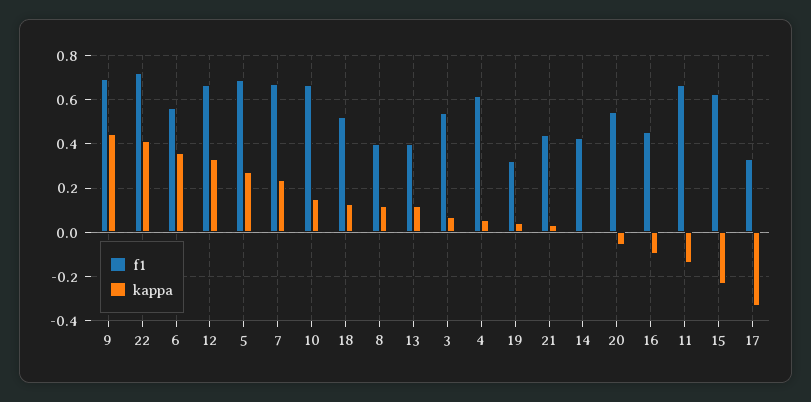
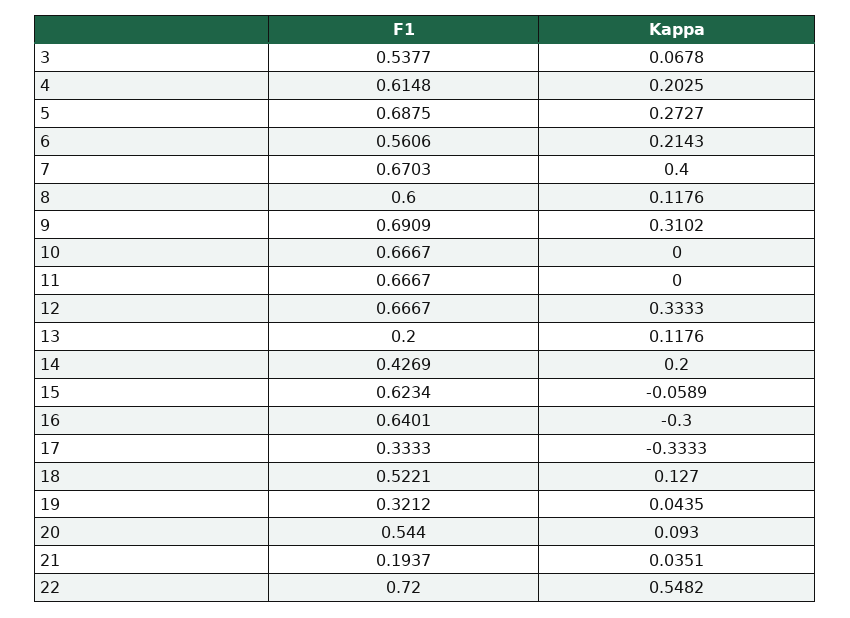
kappa, 9: 0.45 -> 0.3102
kappa, 22: 0.4 -> 0.5482
kappa, 6: 0.35 -> 0.2143
kappa, 7: 0.25 -> 0.4
kappa, 10: 0.15 -> 0
f1, 8: 0.4 -> 0.6
f1, 13: 0.4 -> 0.2
kappa, 4: 0.05 -> 0.2025
f1, 21: 0.45 -> 0.1937
kappa, 14: 0 -> 0.2
kappa, 20: -0.05 -> 0.093
f1, 16: 0.45 -> 0.6401
kappa, 16: -0.1 -> -0.3
kappa, 11: -0.15 -> 0
kappa, 15: -0.25 -> -0.0589

